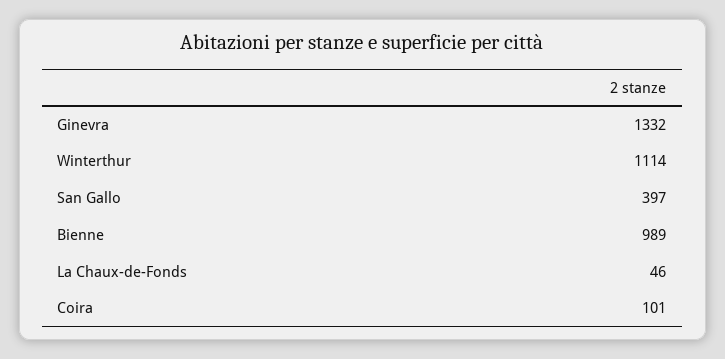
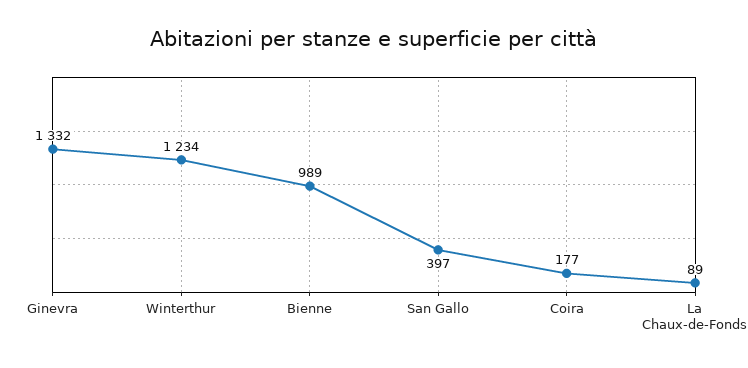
Winterthur: 1114 -> 1234
La Chaux-de-Fonds: 46 -> 89
Coira: 101 -> 177

